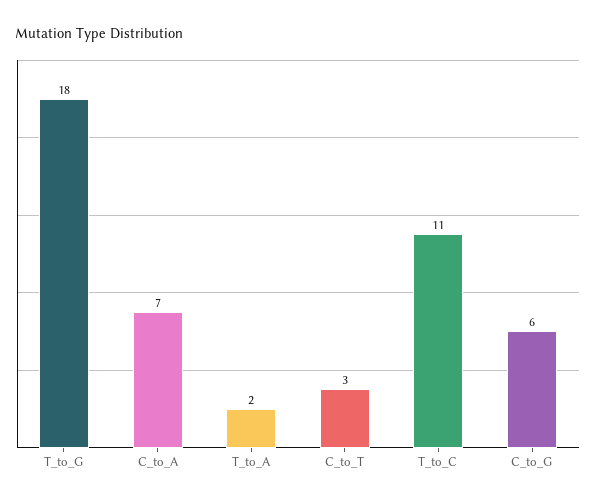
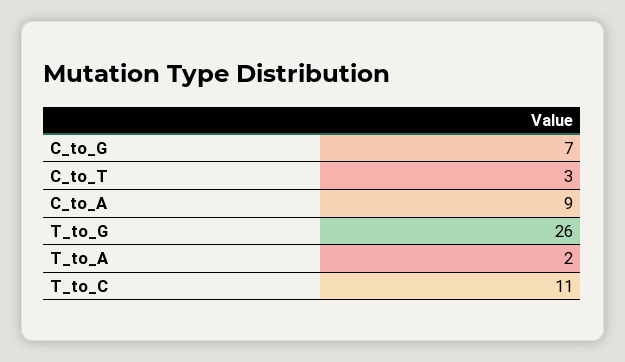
T_to_G: 18 -> 26
C_to_A: 7 -> 9
C_to_G: 6 -> 7

